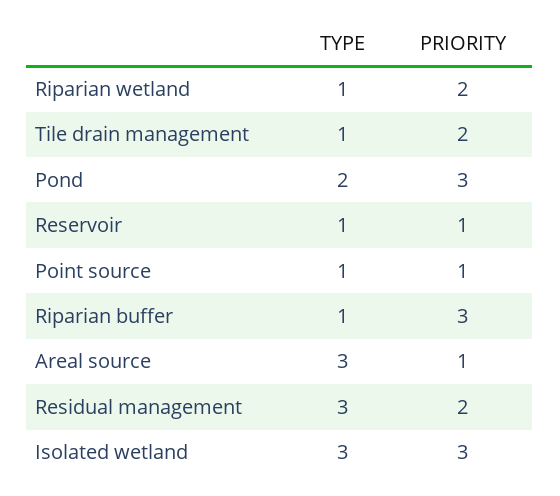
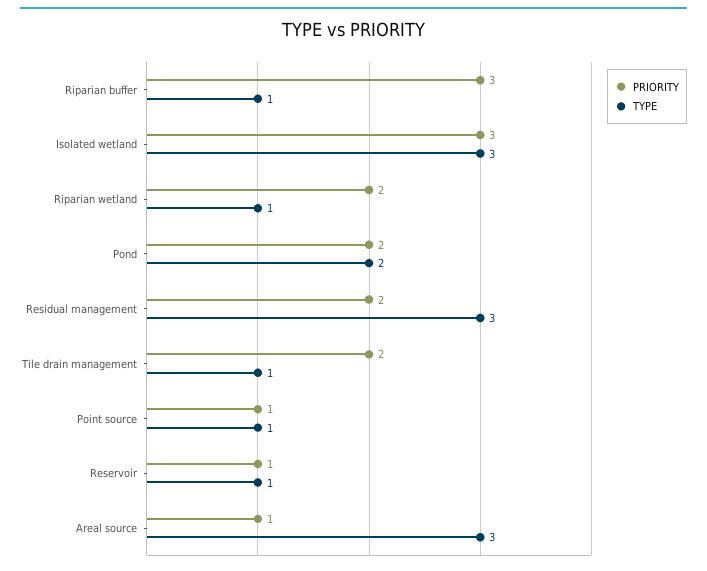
PRIORITY, Pond: 3 -> 2

